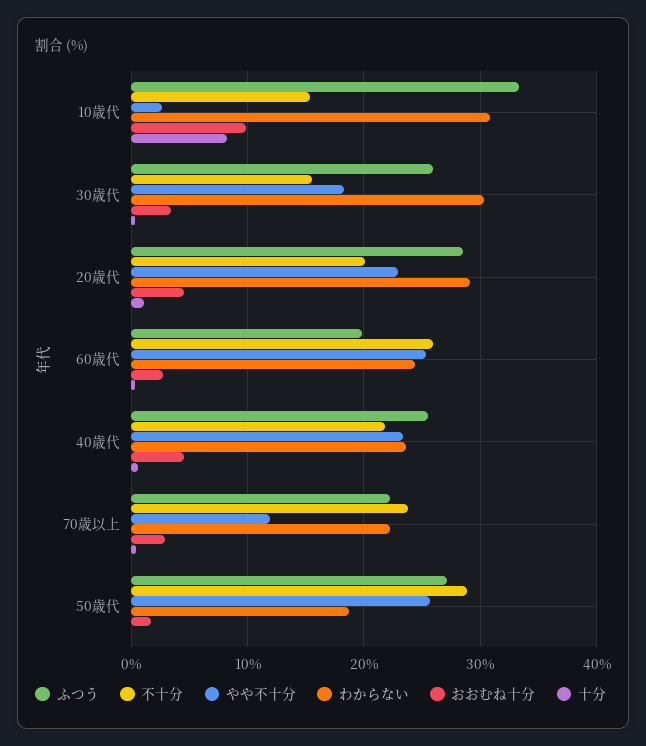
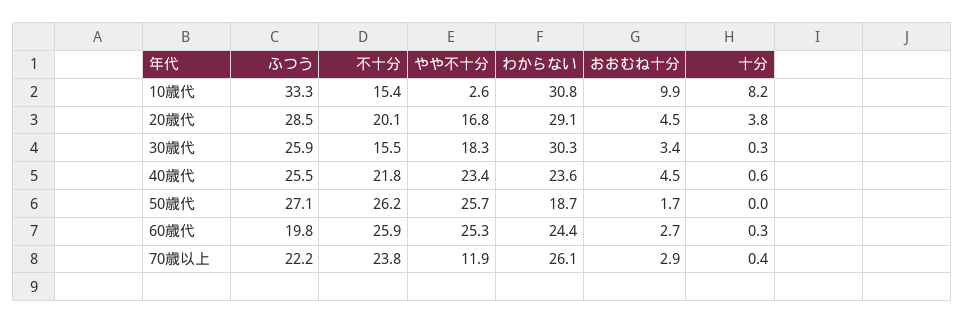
やや不十分, 20歳代: 23 -> 16.8
十分, 20歳代: 1 -> 3.8
わからない, 70歳以上: 22 -> 26.1
不十分, 50歳代: 29 -> 26.2

